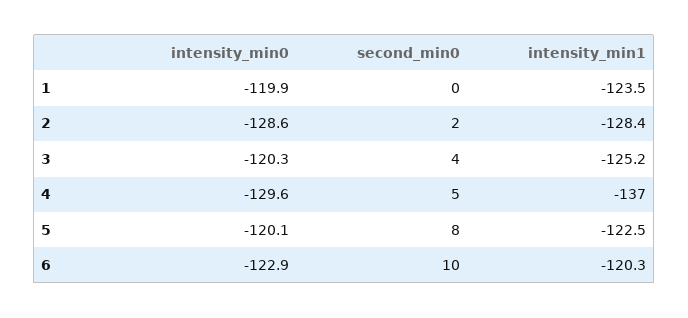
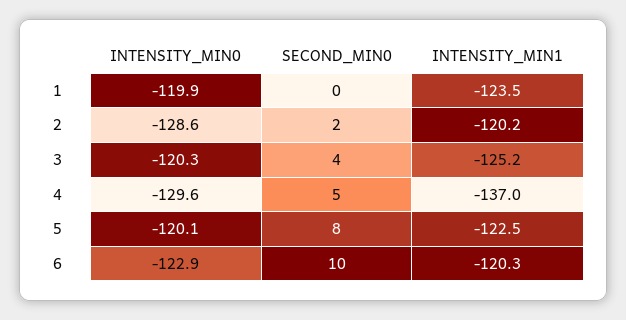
intensity_min1, 2: -128.4 -> -120.2

